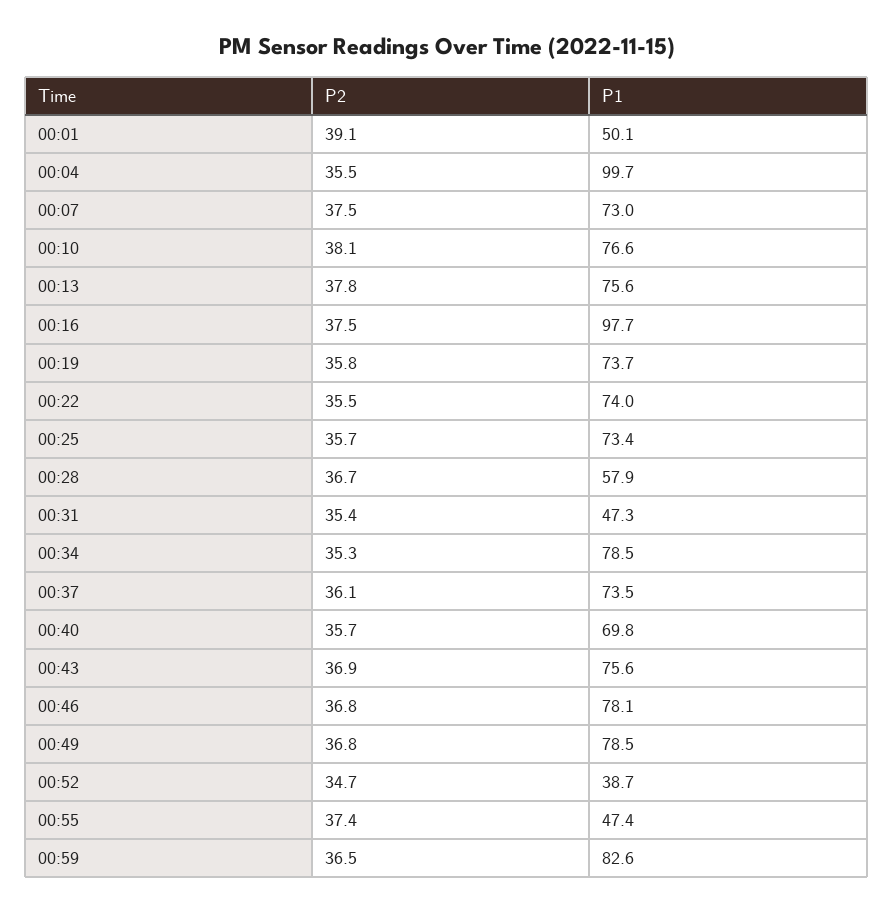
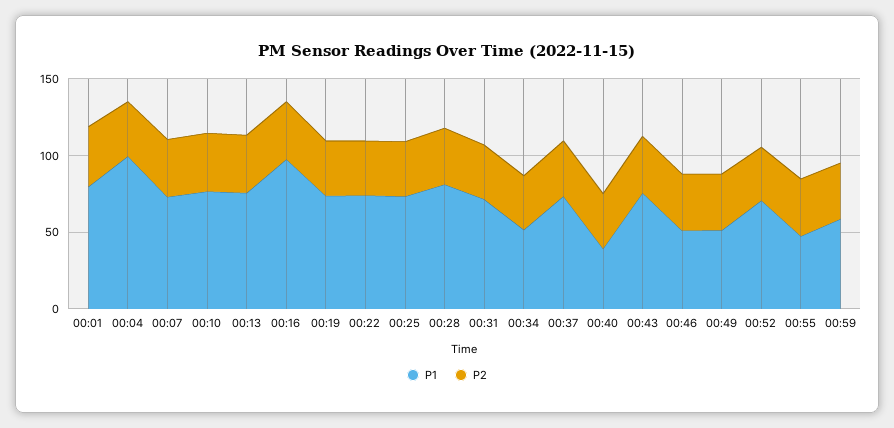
P1, 00:01: 50.1 -> 80
P1, 00:28: 57.9 -> 80
P1, 00:31: 47.3 -> 70
P1, 00:34: 78.5 -> 50
P1, 00:40: 69.8 -> 40
P1, 00:46: 78.1 -> 50
P1, 00:49: 78.5 -> 50
P1, 00:52: 38.7 -> 70
P1, 00:59: 82.6 -> 60

